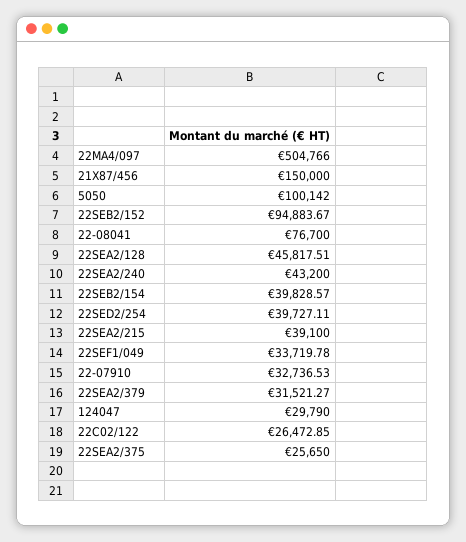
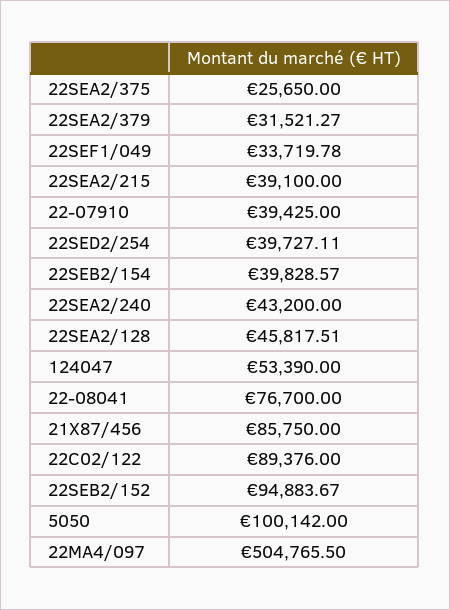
22MA4/097: 504766 -> 504765.5
21X87/456: 150000 -> 85750
22-07910: 32736.53 -> 39425
124047: 29790 -> 53390
22C02/122: 26472.85 -> 89376

